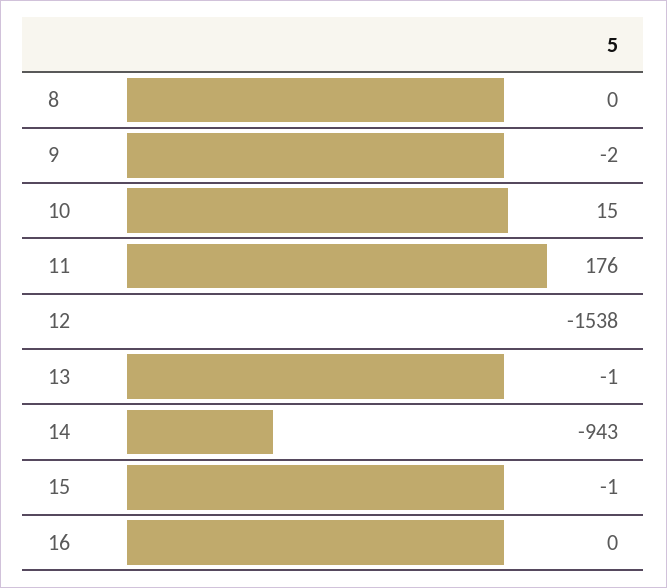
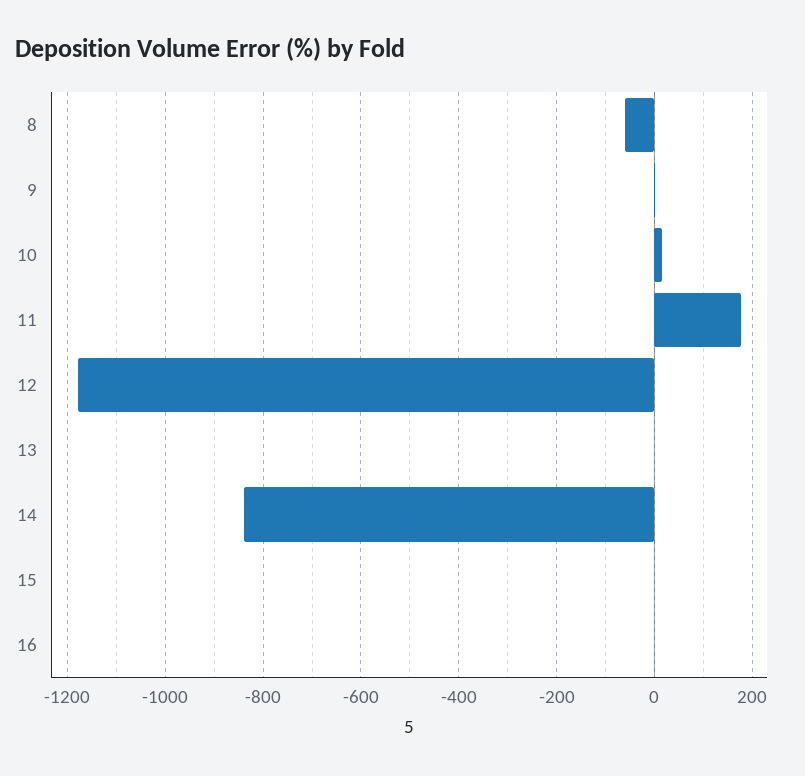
8: 0 -> -60
12: -1538 -> -1180
14: -943 -> -840

